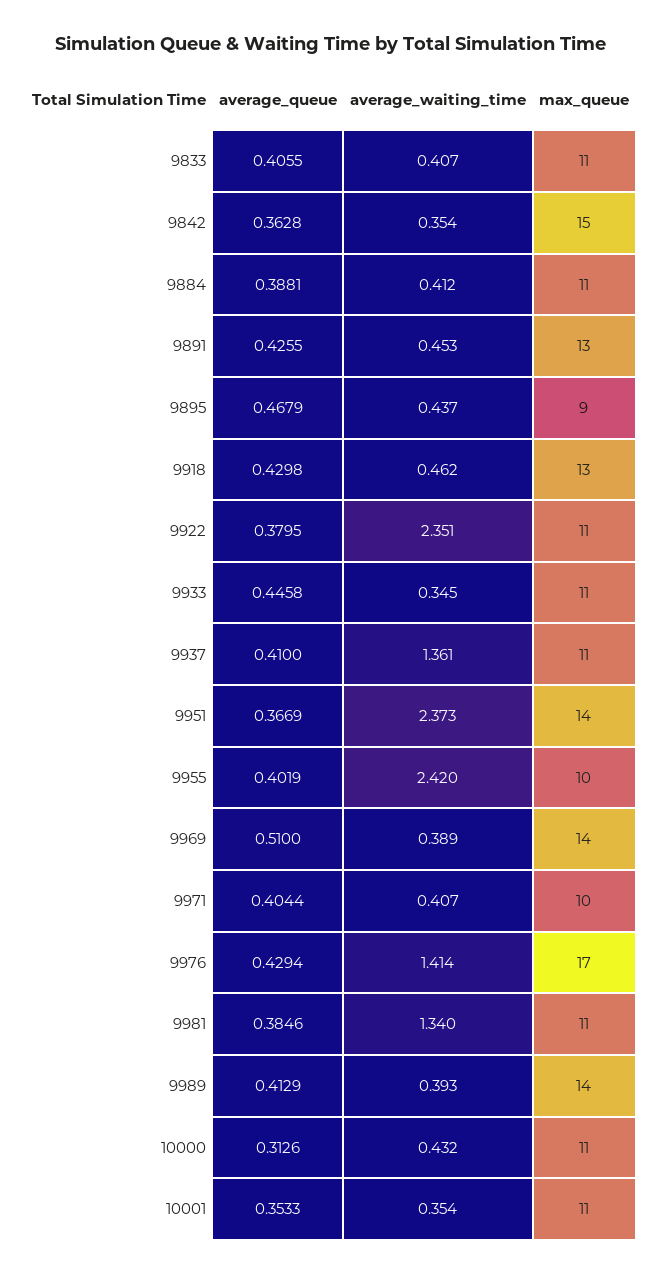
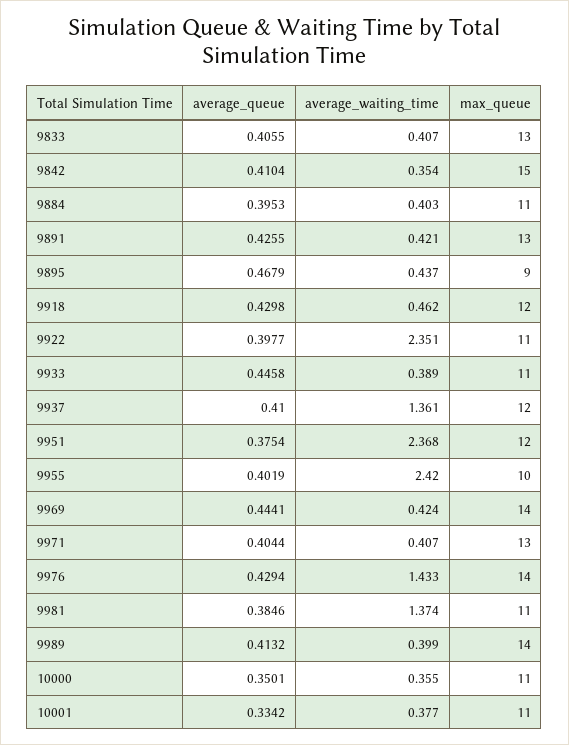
max_queue, 9833: 11 -> 13
average_queue, 9842: 0.3628 -> 0.4104
average_queue, 9884: 0.3881 -> 0.3953
average_waiting_time, 9884: 0.412 -> 0.403
average_waiting_time, 9891: 0.453 -> 0.421
max_queue, 9918: 13 -> 12
average_queue, 9922: 0.3795 -> 0.3977
average_waiting_time, 9933: 0.345 -> 0.389
max_queue, 9937: 11 -> 12
average_queue, 9951: 0.3669 -> 0.3754
average_waiting_time, 9951: 2.373 -> 2.368
max_queue, 9951: 14 -> 12
average_queue, 9969: 0.51 -> 0.4441
average_waiting_time, 9969: 0.389 -> 0.424
max_queue, 9971: 10 -> 13
average_waiting_time, 9976: 1.414 -> 1.433
max_queue, 9976: 17 -> 14
average_waiting_time, 9981: 1.34 -> 1.374
average_queue, 9989: 0.4129 -> 0.4132
average_waiting_time, 9989: 0.393 -> 0.399
average_queue, 10000: 0.3126 -> 0.3501
average_waiting_time, 10000: 0.432 -> 0.355
average_queue, 10001: 0.3533 -> 0.3342
average_waiting_time, 10001: 0.354 -> 0.377

